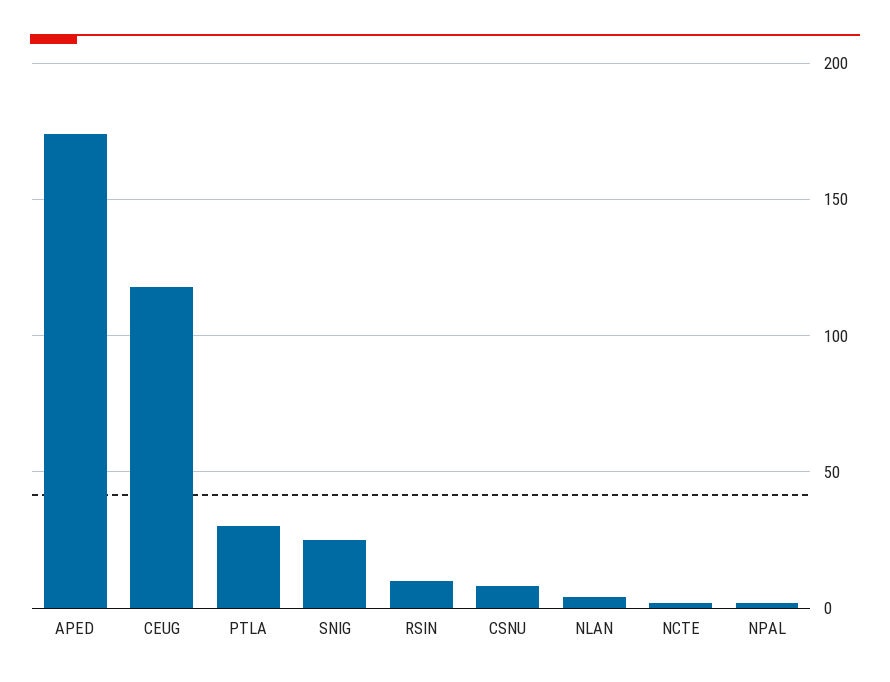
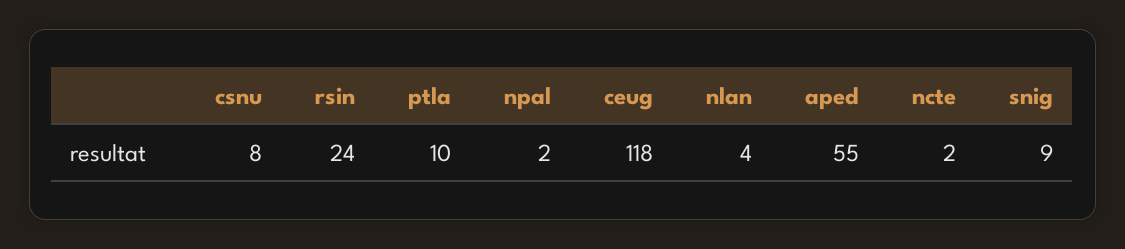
APED: 175 -> 55
PTLA: 30 -> 10
SNIG: 25 -> 9
RSIN: 10 -> 24

